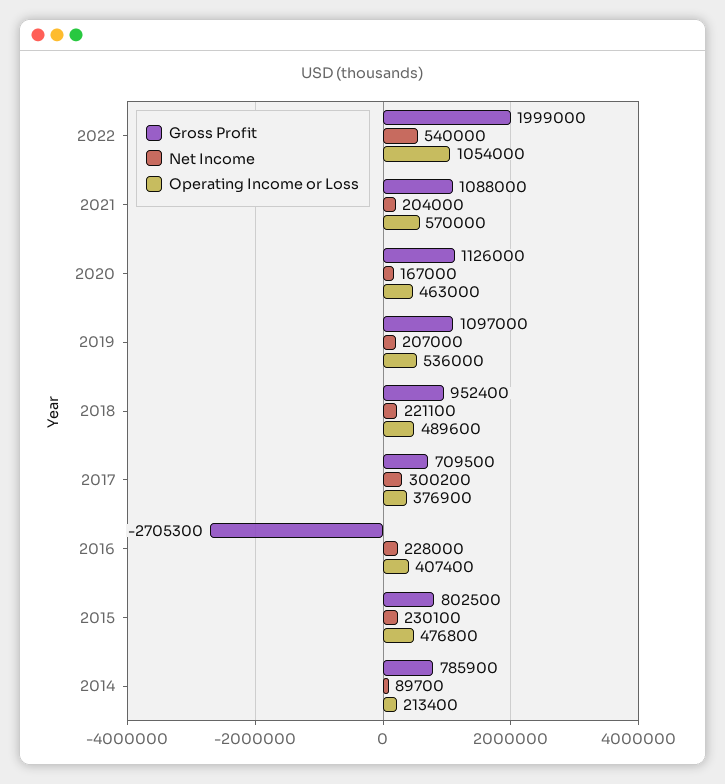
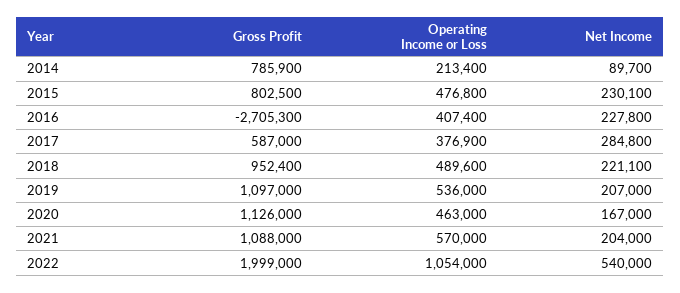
Gross Profit, 2017: 709500 -> 587000
Net Income, 2017: 300200 -> 284800
Net Income, 2016: 228000 -> 227800

